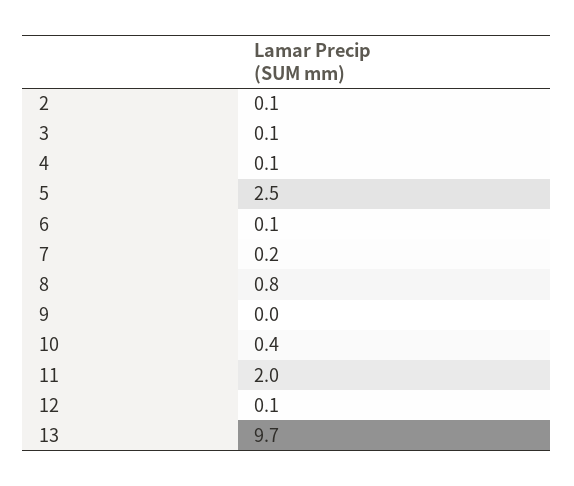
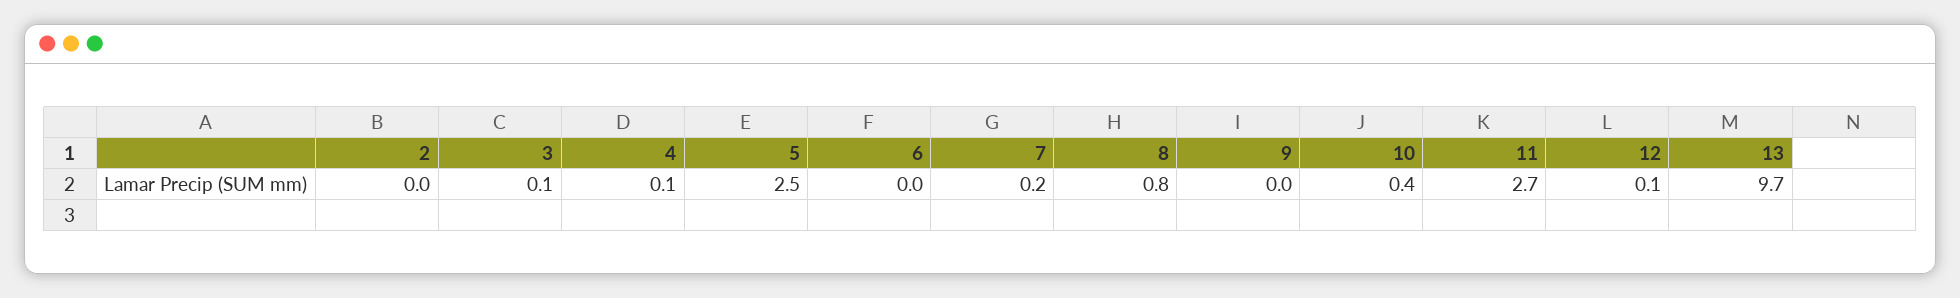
2: 0.1 -> 0
6: 0.1 -> 0
11: 2 -> 2.7

